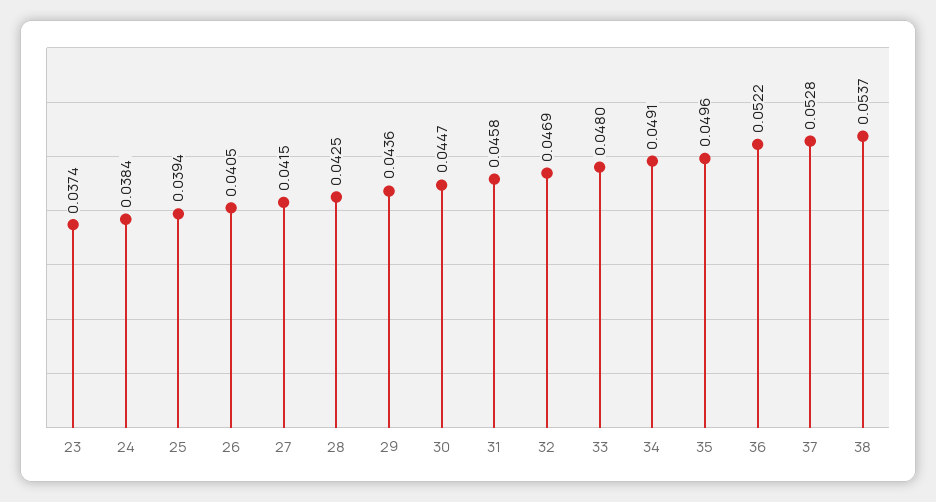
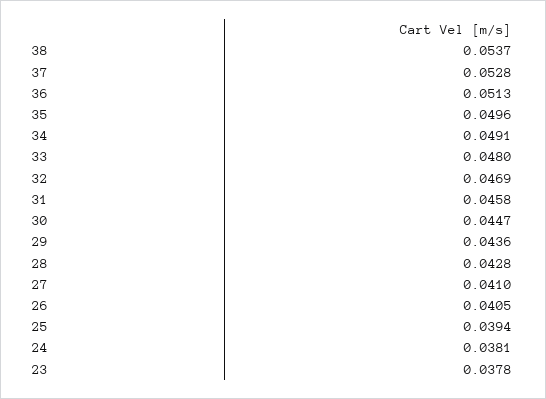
23: 0.0374 -> 0.0378
24: 0.0384 -> 0.0381
27: 0.0415 -> 0.041
28: 0.0425 -> 0.0428
36: 0.0522 -> 0.0513

